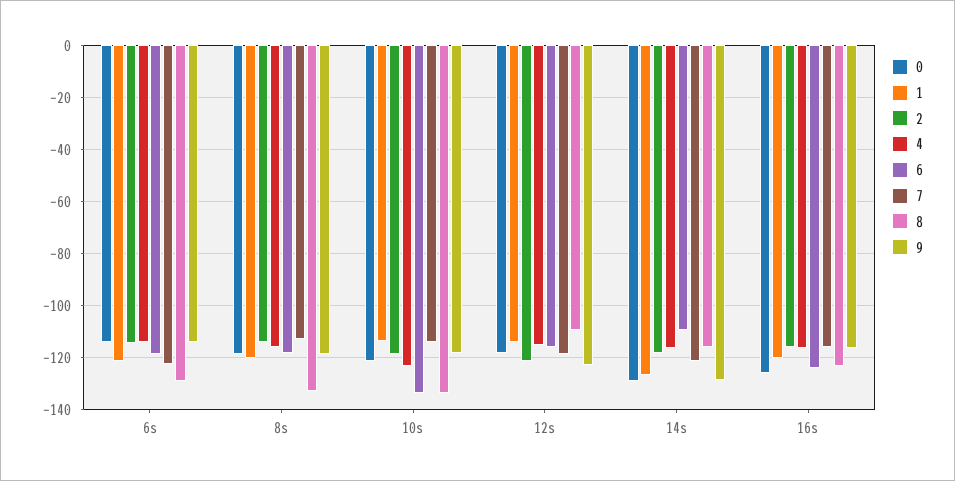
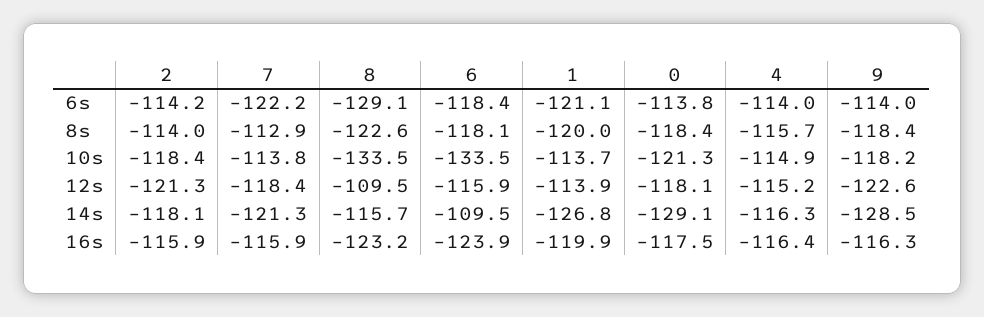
8, 8s: -132.5 -> -122.6
4, 10s: -122.5 -> -114.9
0, 16s: -125 -> -117.5

